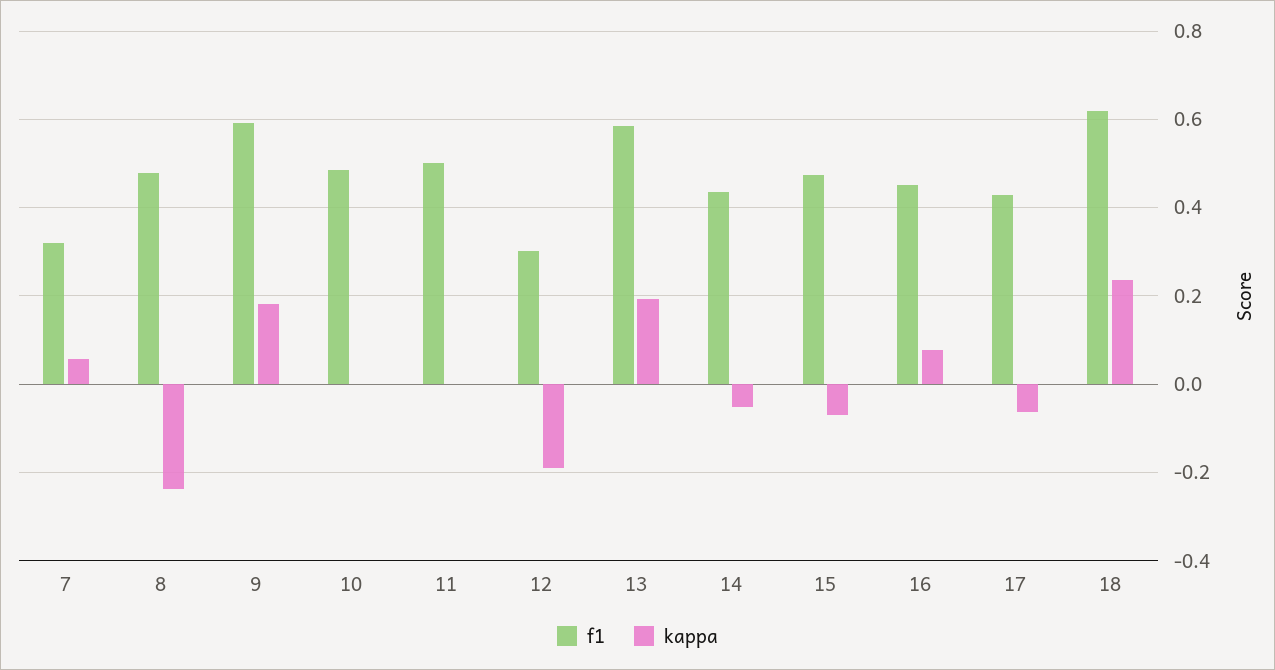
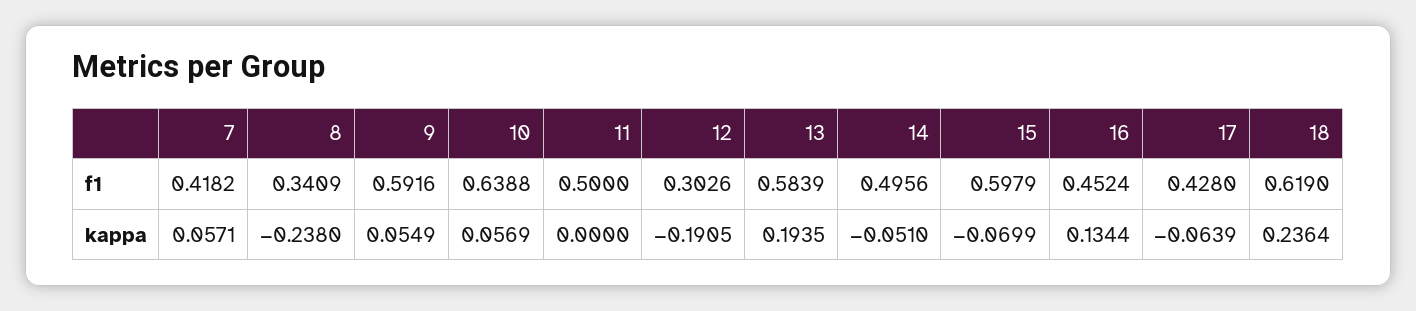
f1, 7: 0.32 -> 0.4182
f1, 8: 0.48 -> 0.3409
kappa, 9: 0.18 -> 0.0549
f1, 10: 0.48 -> 0.6388
kappa, 10: 0 -> 0.0569
f1, 14: 0.44 -> 0.4956
f1, 15: 0.48 -> 0.5979
kappa, 16: 0.08 -> 0.1344

